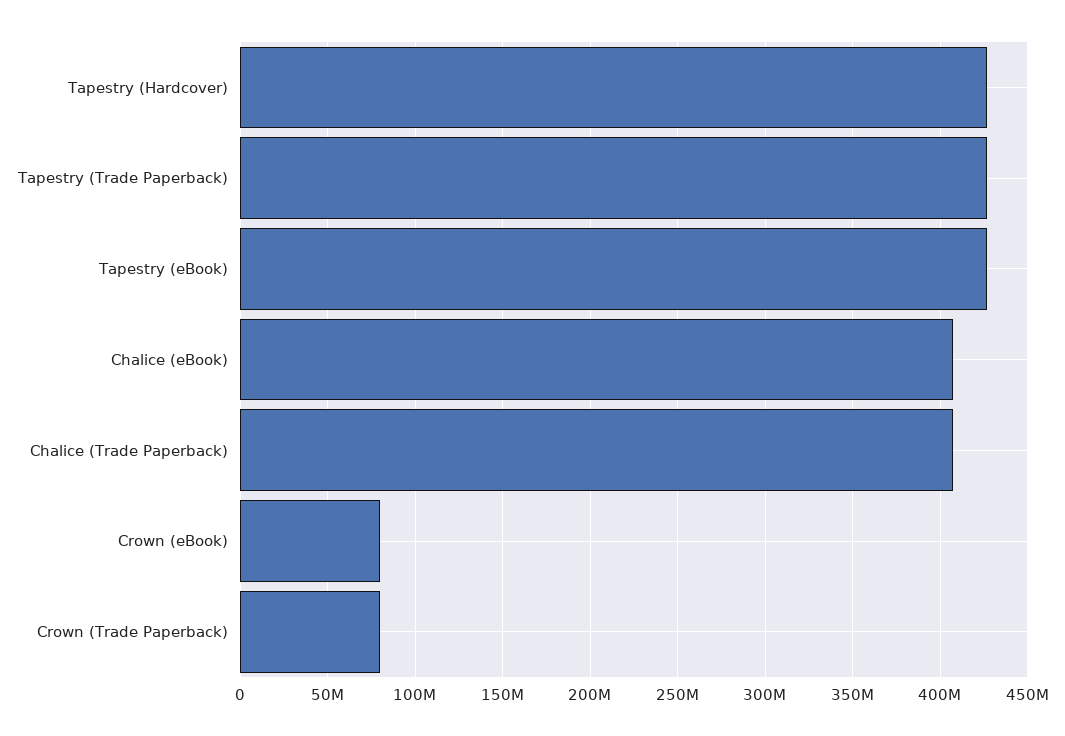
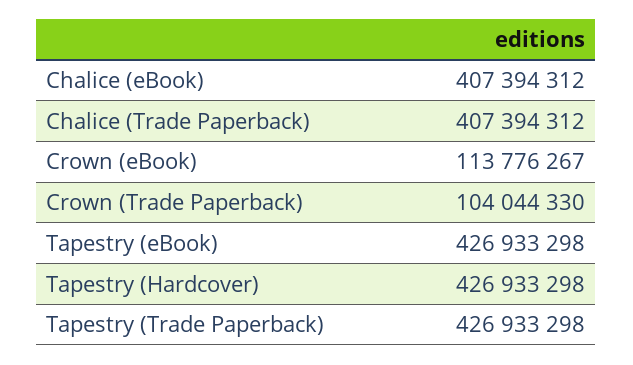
Crown (eBook): 80000000 -> 113776267
Crown (Trade Paperback): 80000000 -> 104044330

